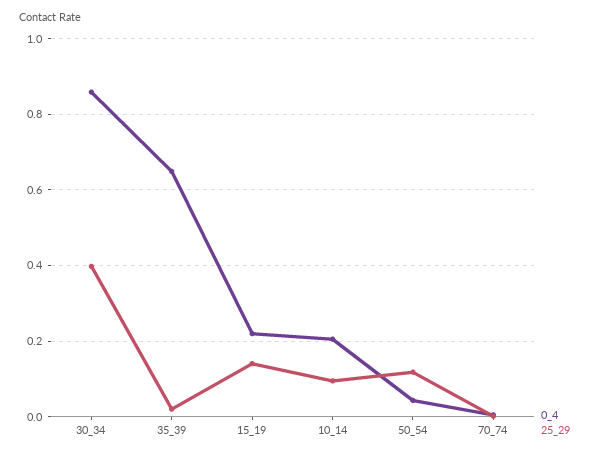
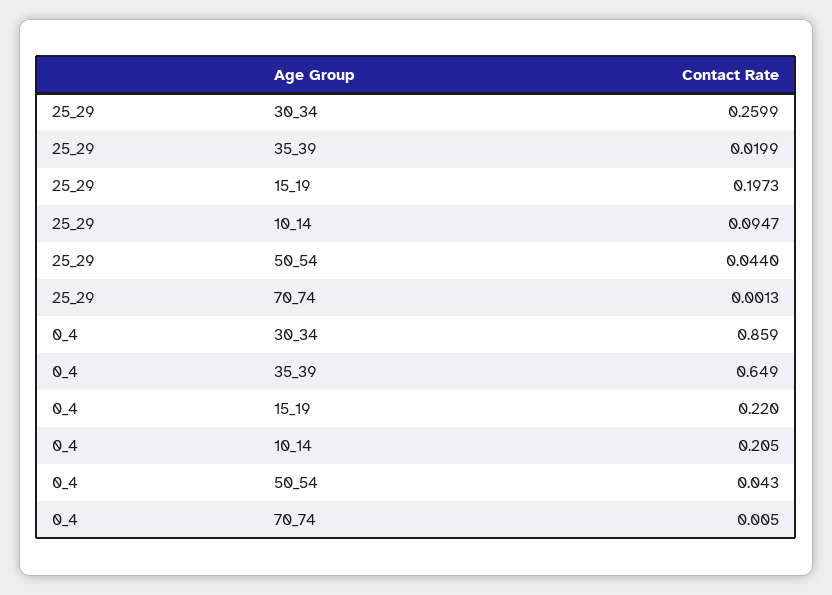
25_29, 30_34: 0.4 -> 0.2599
25_29, 15_19: 0.14 -> 0.1973
25_29, 50_54: 0.12 -> 0.044

